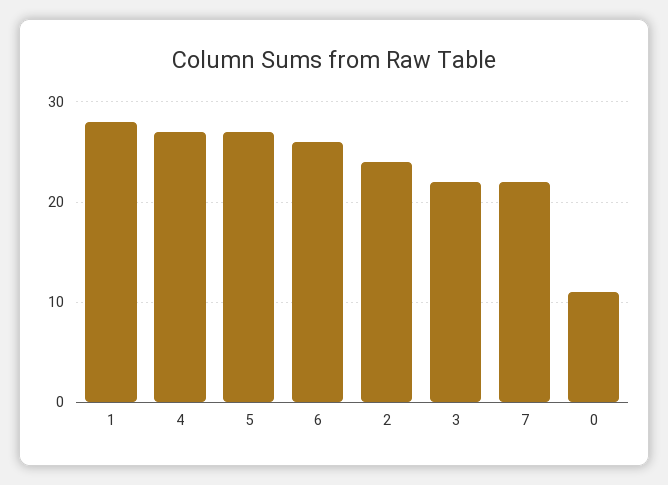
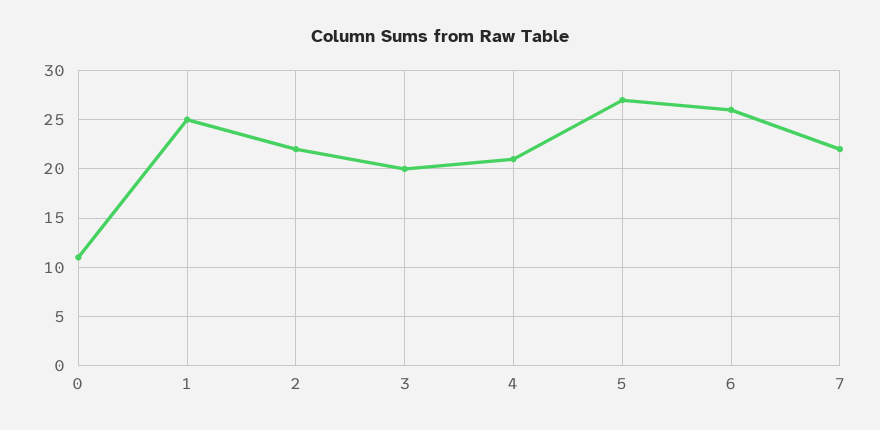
1: 28 -> 25
4: 27 -> 21
2: 24 -> 22
3: 22 -> 20

